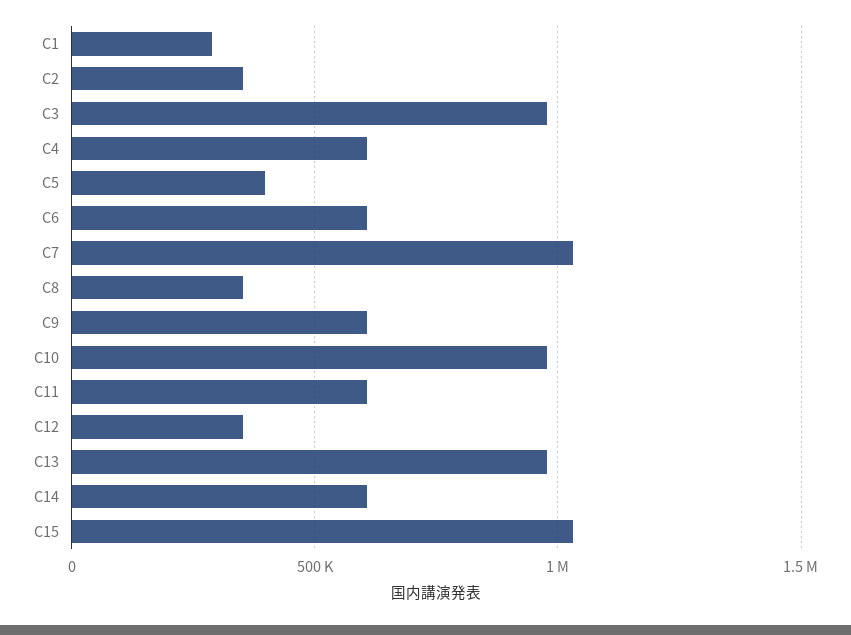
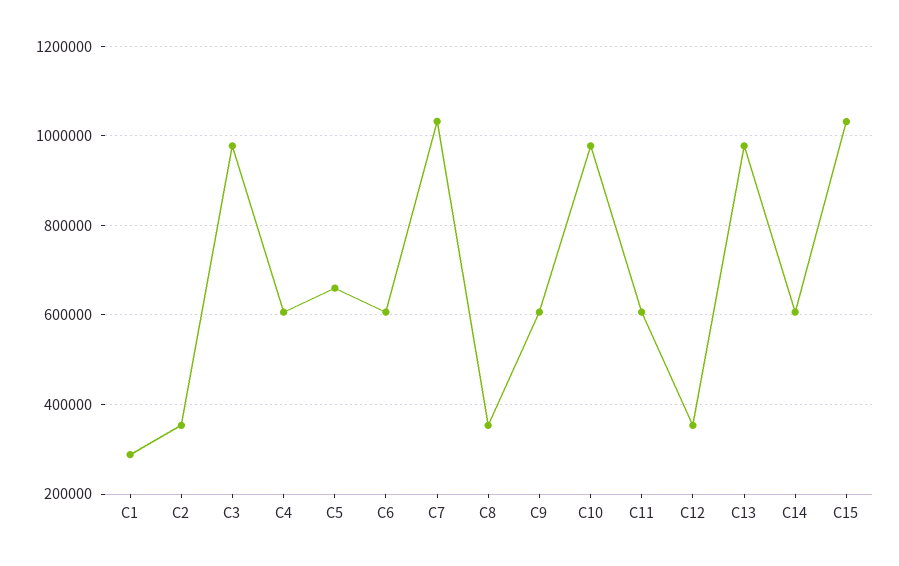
C5: 400000 -> 660000

